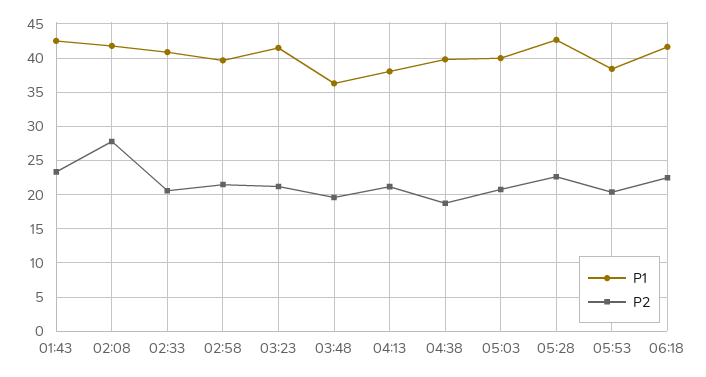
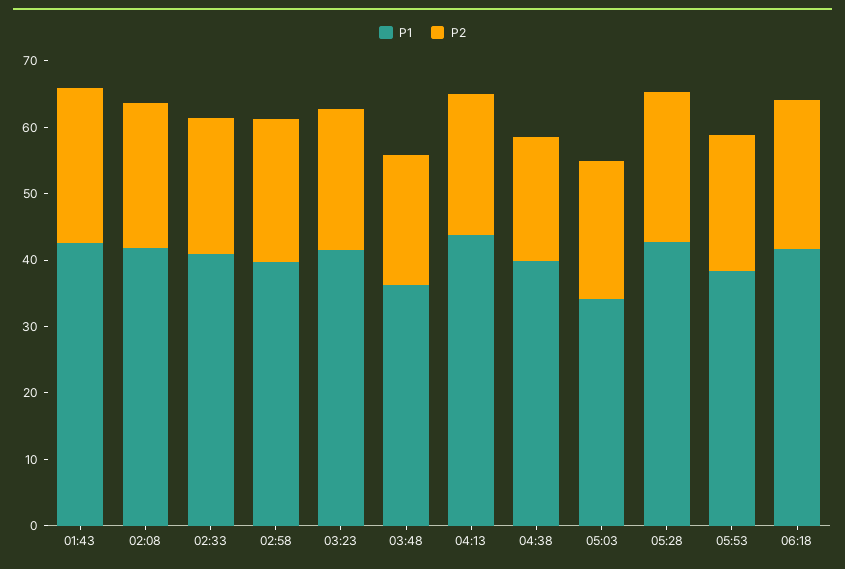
P2, 02:08: 28 -> 22
P1, 04:13: 38 -> 44
P1, 05:03: 40 -> 34

